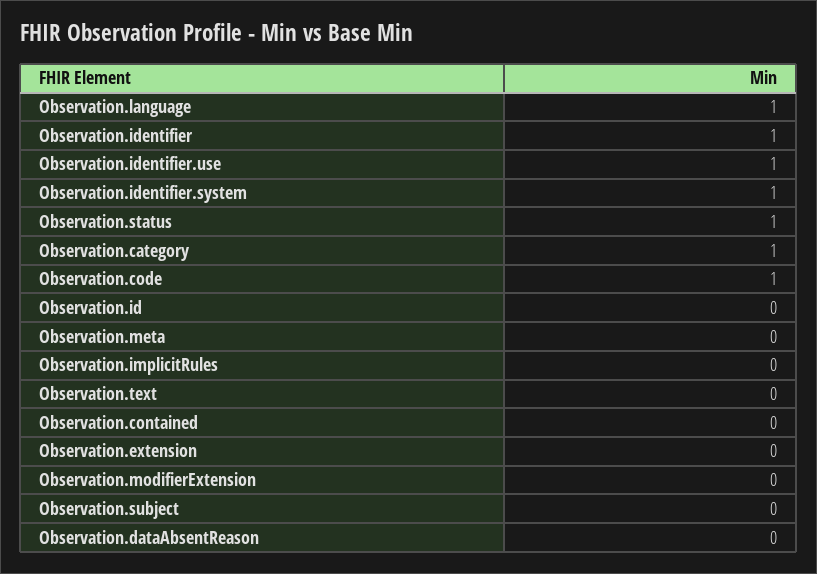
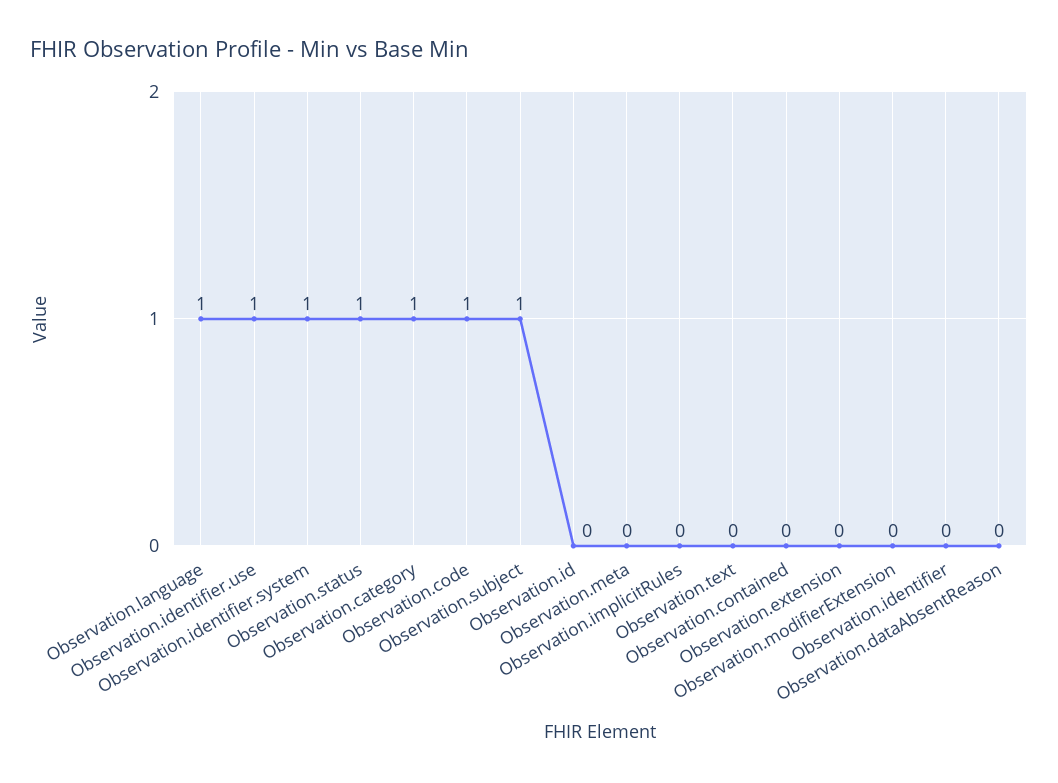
Observation.identifier: 1 -> 0
Observation.subject: 0 -> 1

